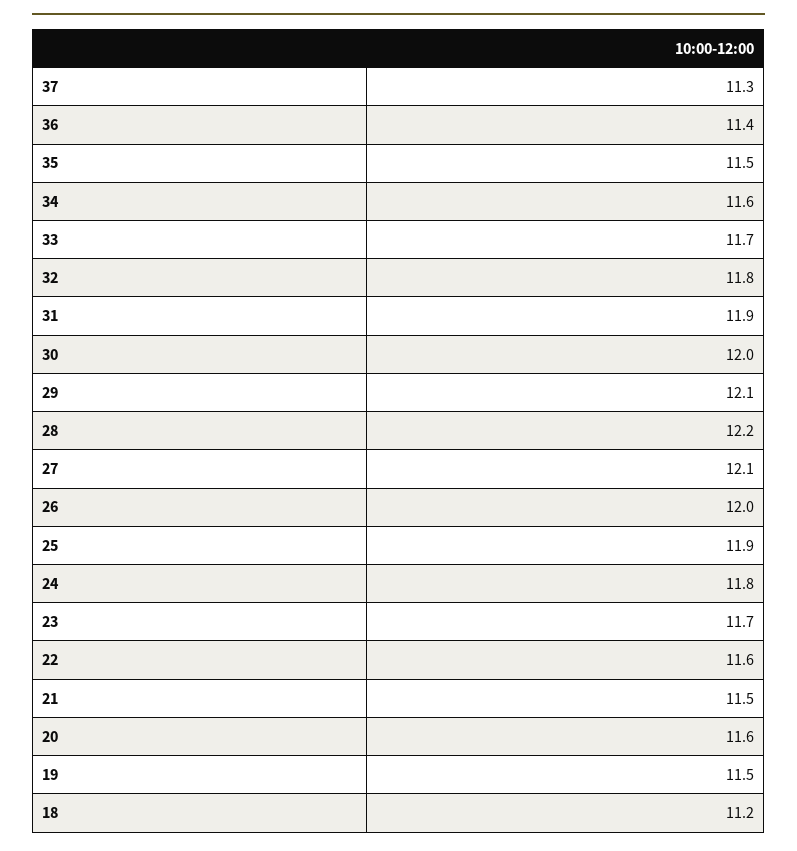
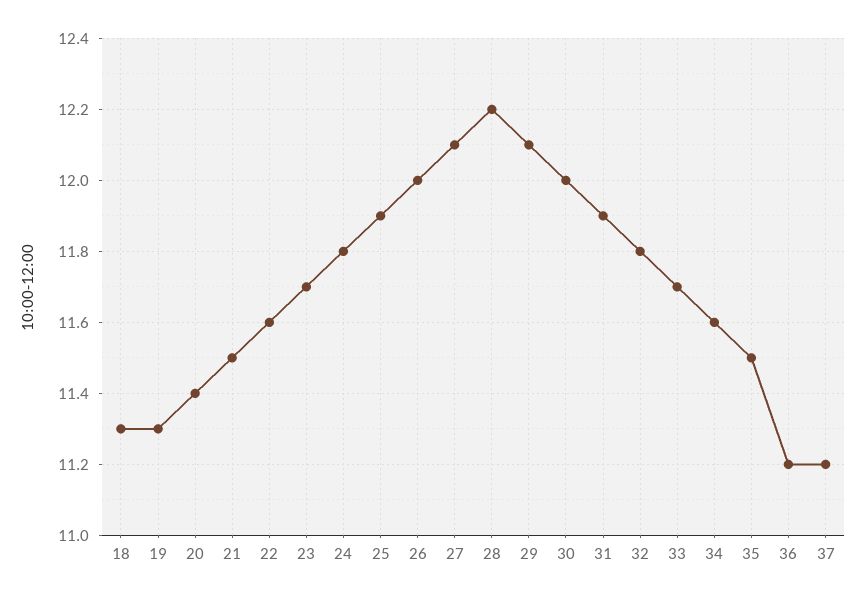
37: 11.3 -> 11.2
36: 11.4 -> 11.2
20: 11.6 -> 11.4
19: 11.5 -> 11.3
18: 11.2 -> 11.3

